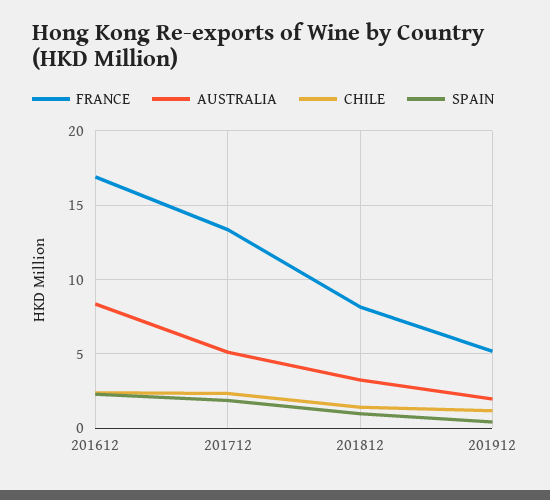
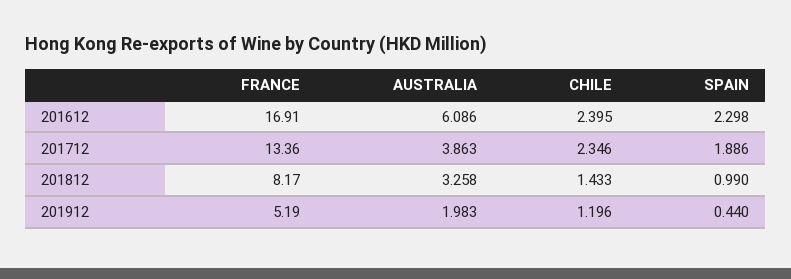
AUSTRALIA, 201612: 8.5 -> 6.086
AUSTRALIA, 201712: 5 -> 3.863

